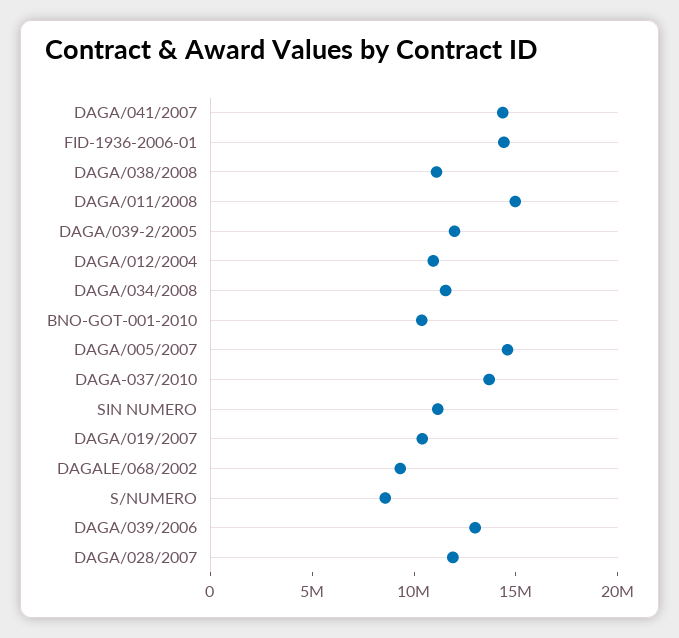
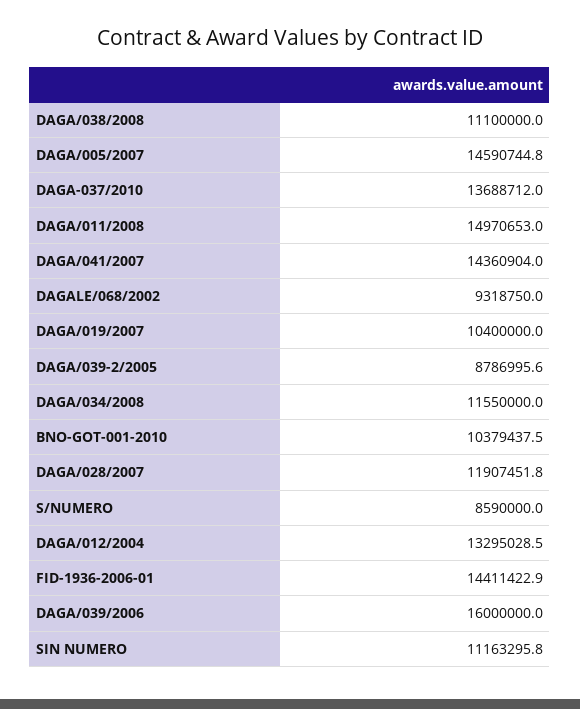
DAGA/039-2/2005: 12000000 -> 8786995.6
DAGA/012/2004: 11000000 -> 13295028.5
DAGA/039/2006: 13000000 -> 16000000

